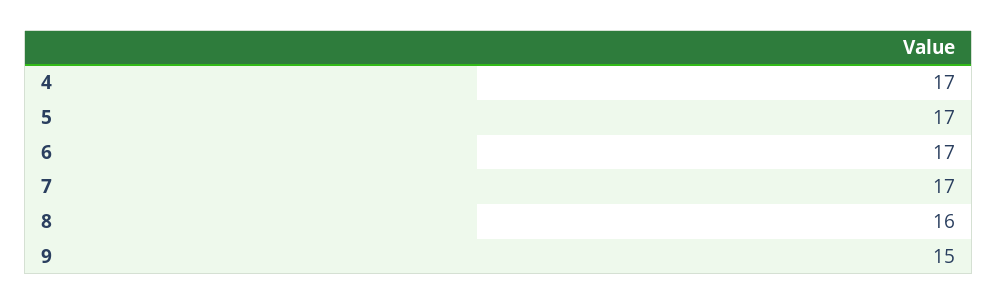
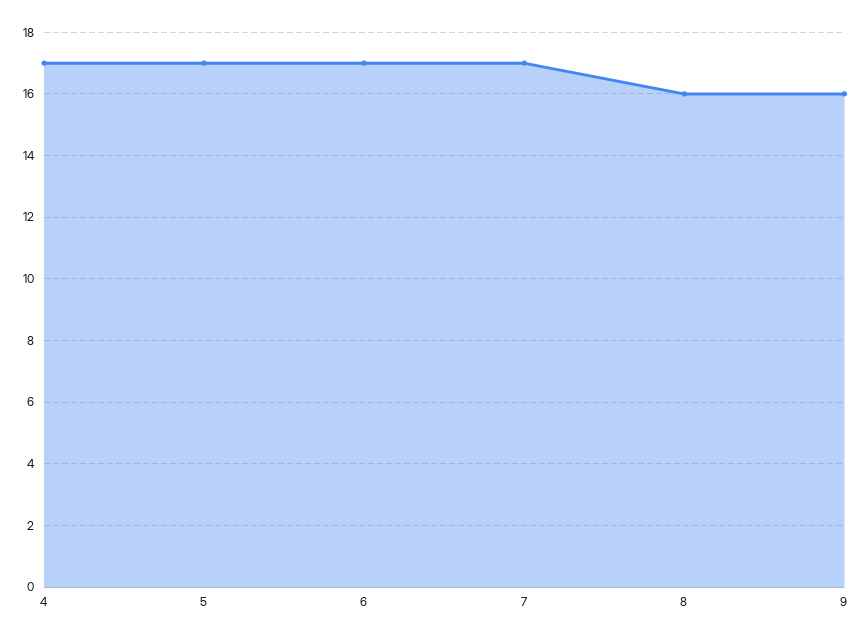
9: 15 -> 16

